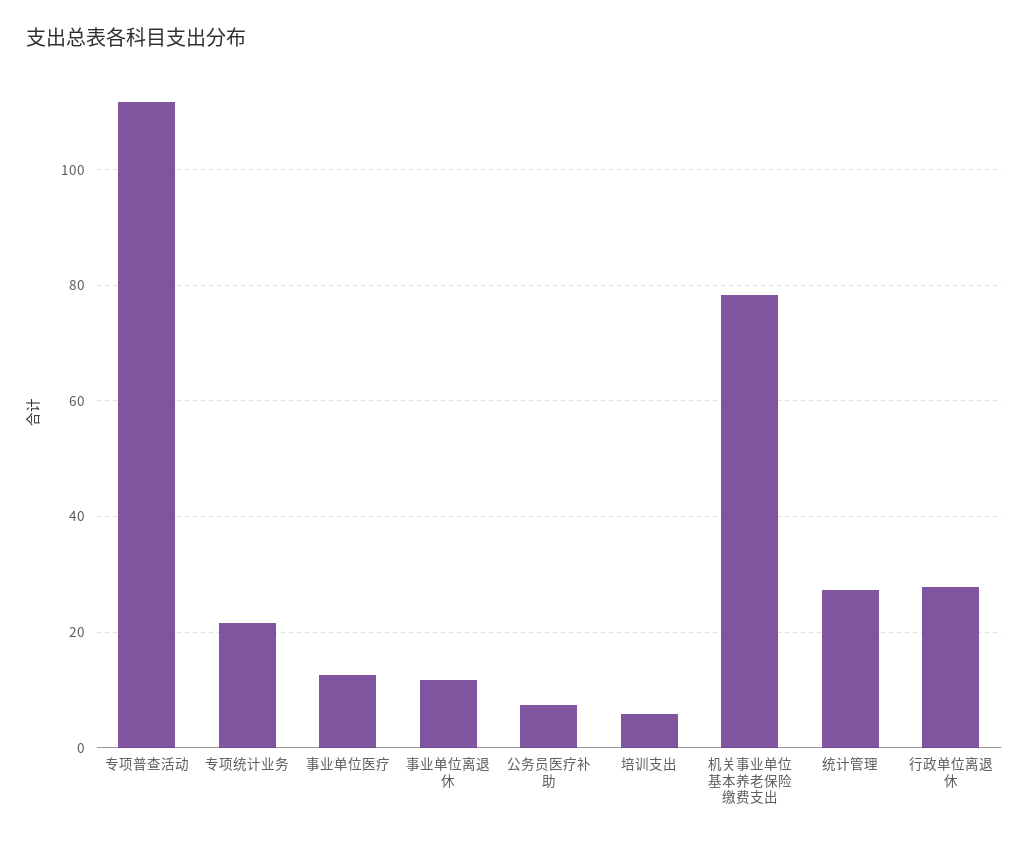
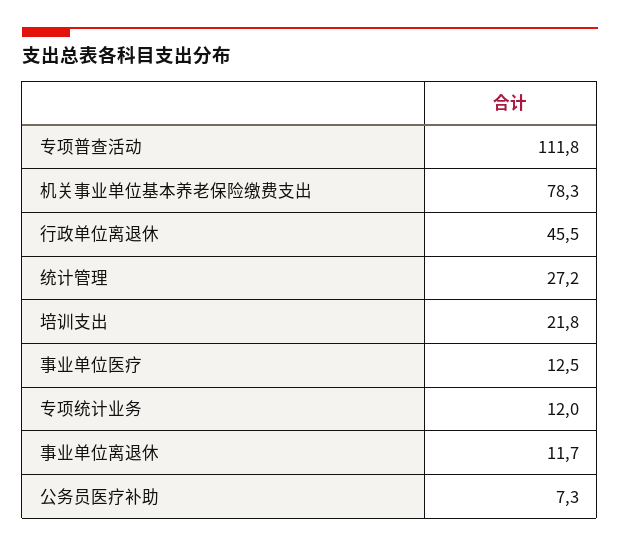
专项统计业务: 22 -> 12
培训支出: 6 -> 21.8
行政单位离退休: 28 -> 45.5

